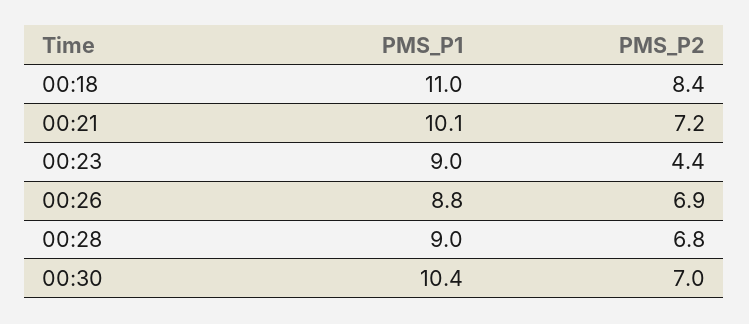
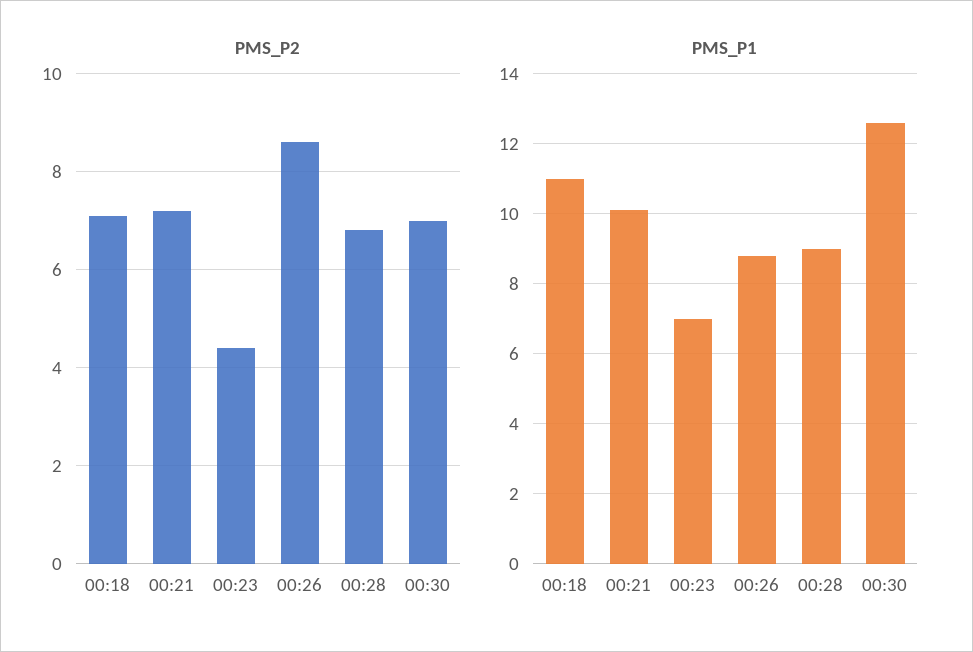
PMS_P2, 00:18: 8.4 -> 7
PMS_P1, 00:23: 9 -> 7
PMS_P2, 00:26: 6.9 -> 8.5
PMS_P1, 00:30: 10.4 -> 12.5

